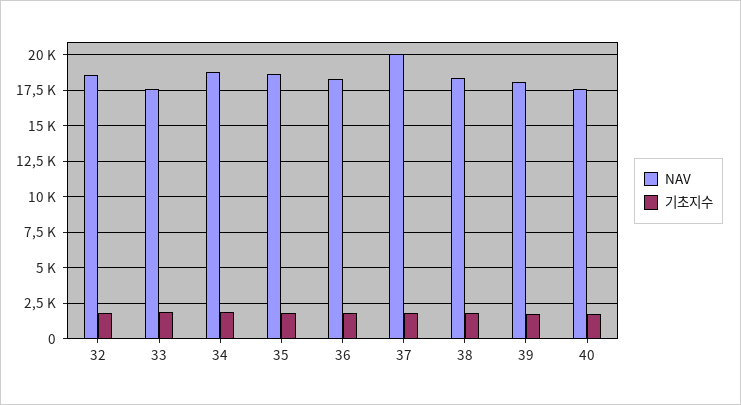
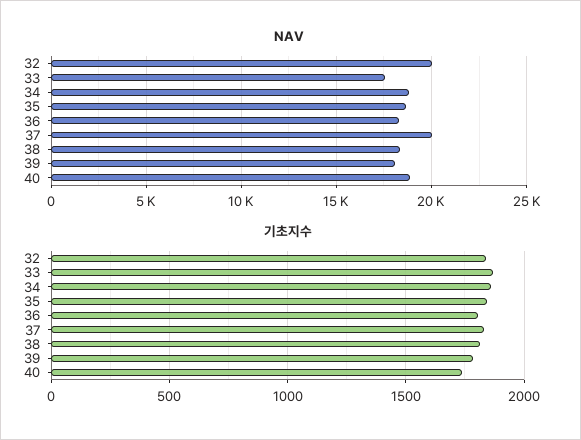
NAV, 32: 18500 -> 20000
NAV, 40: 17500 -> 19000

